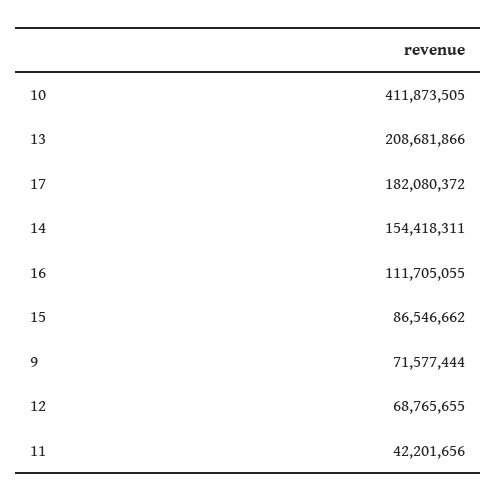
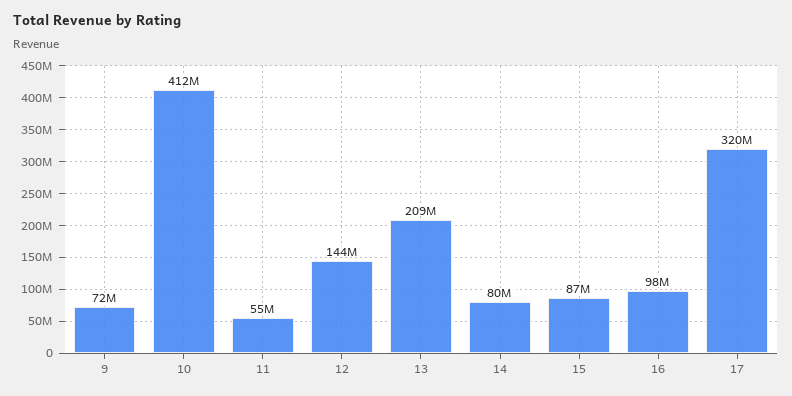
17: 182080372 -> 320000000
14: 154418311 -> 80000000
16: 111705055 -> 98000000
12: 68765655 -> 144000000
11: 42201656 -> 55000000

